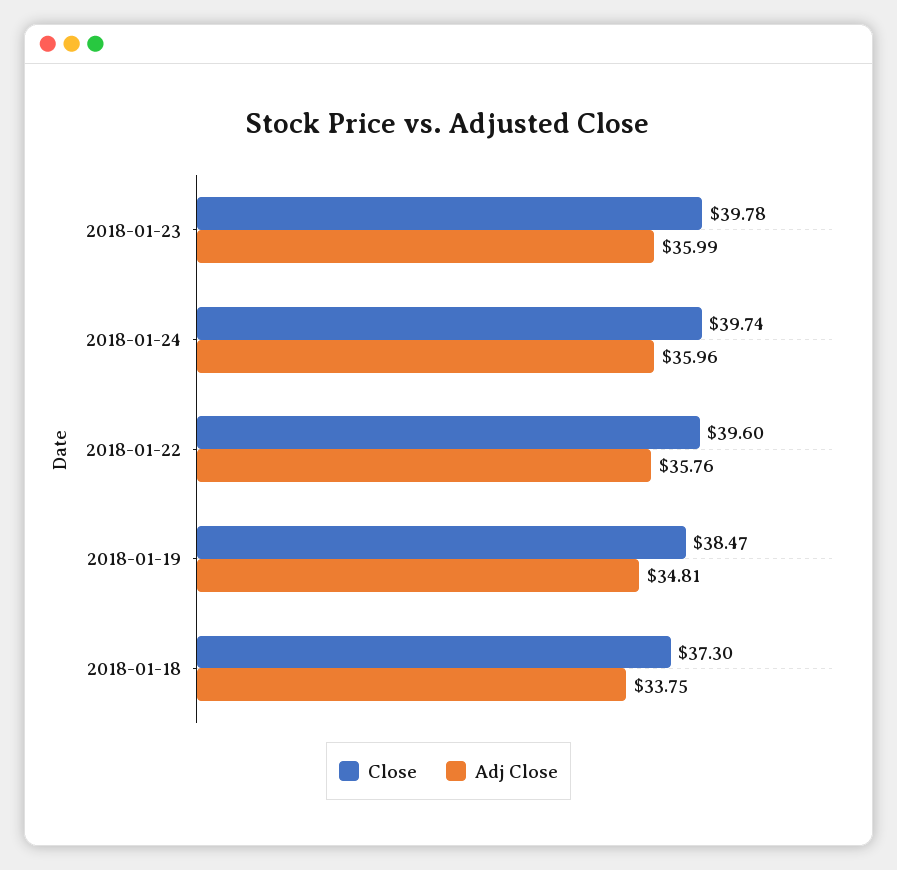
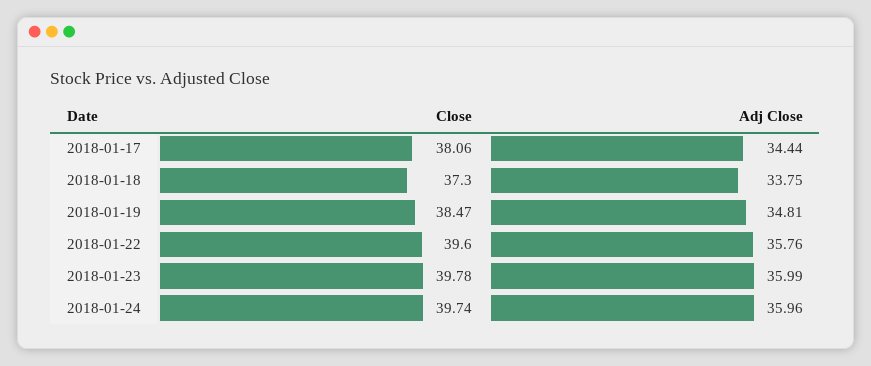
Close, 2018-01-17: none -> 38.06
Adj Close, 2018-01-17: none -> 34.44

